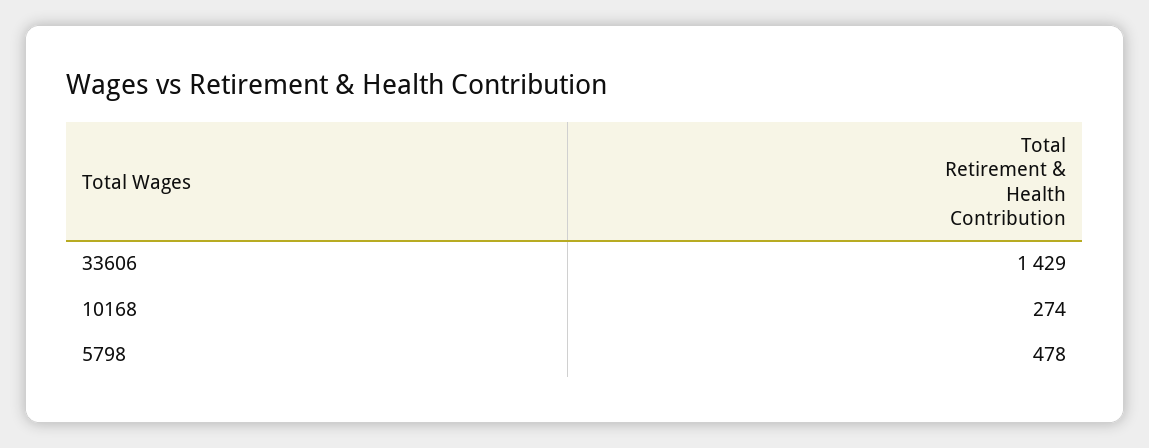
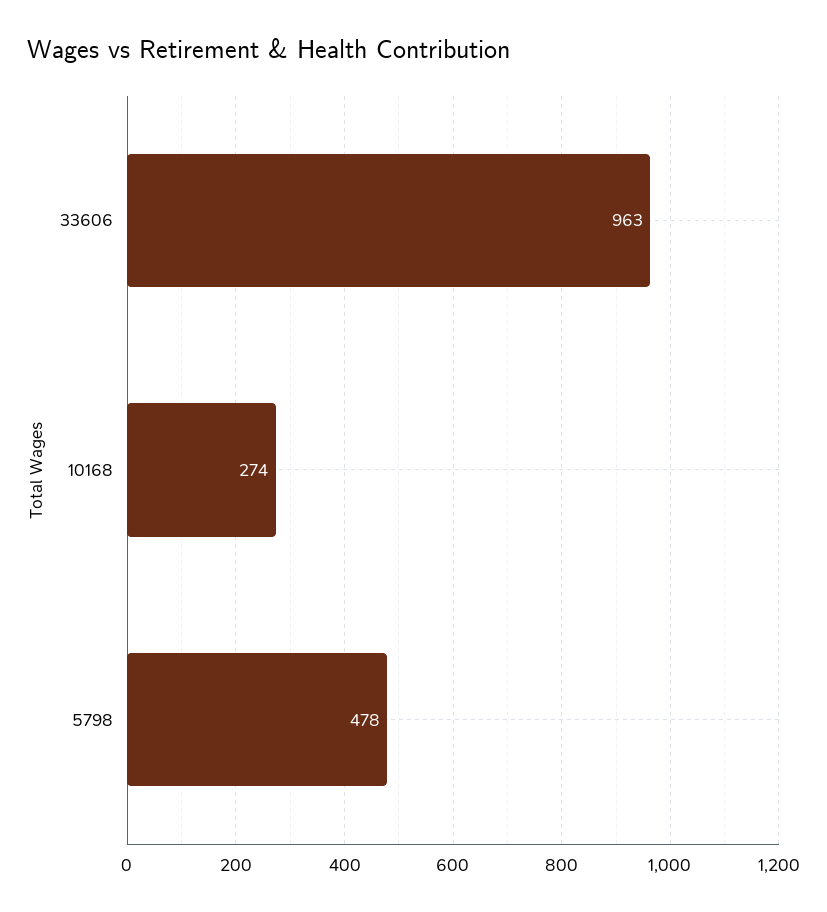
33606: 1429 -> 963

